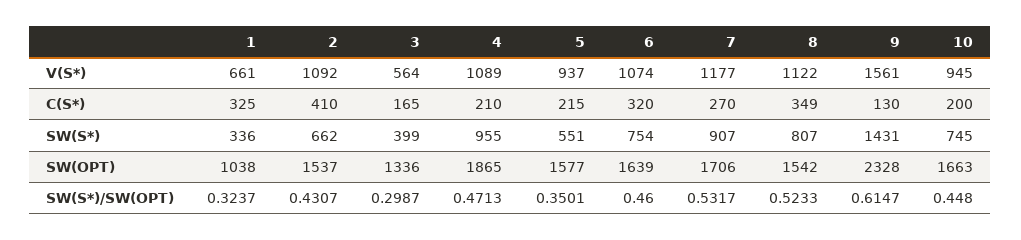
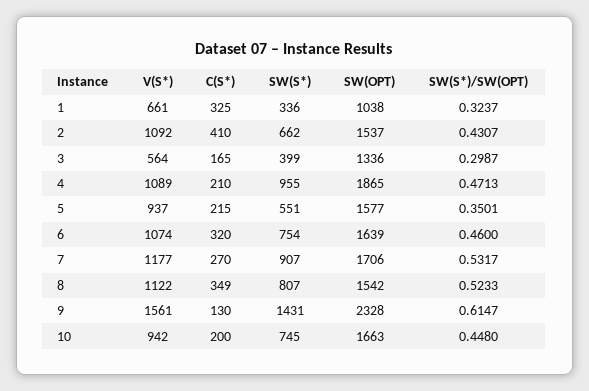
10, V(S*): 945 -> 942

